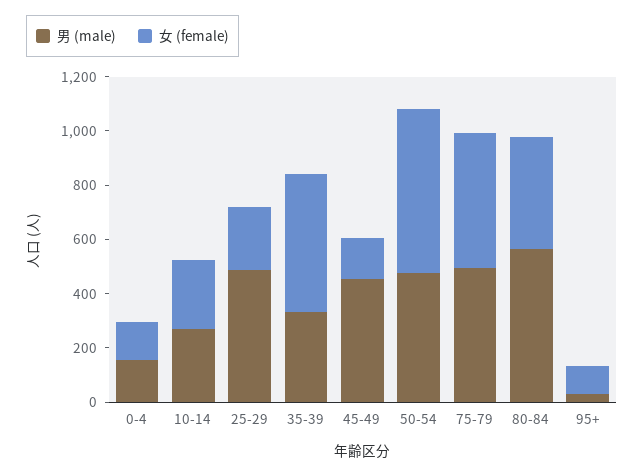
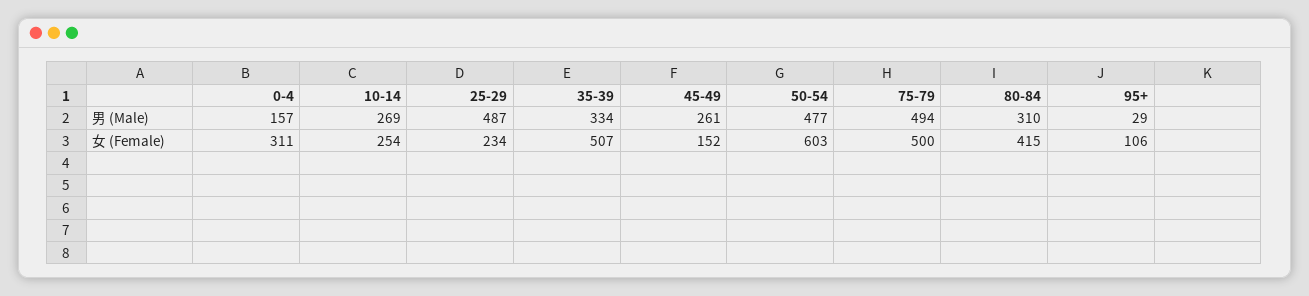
女 (female), 0-4: 150 -> 311
男 (male), 45-49: 450 -> 261
男 (male), 80-84: 550 -> 310

